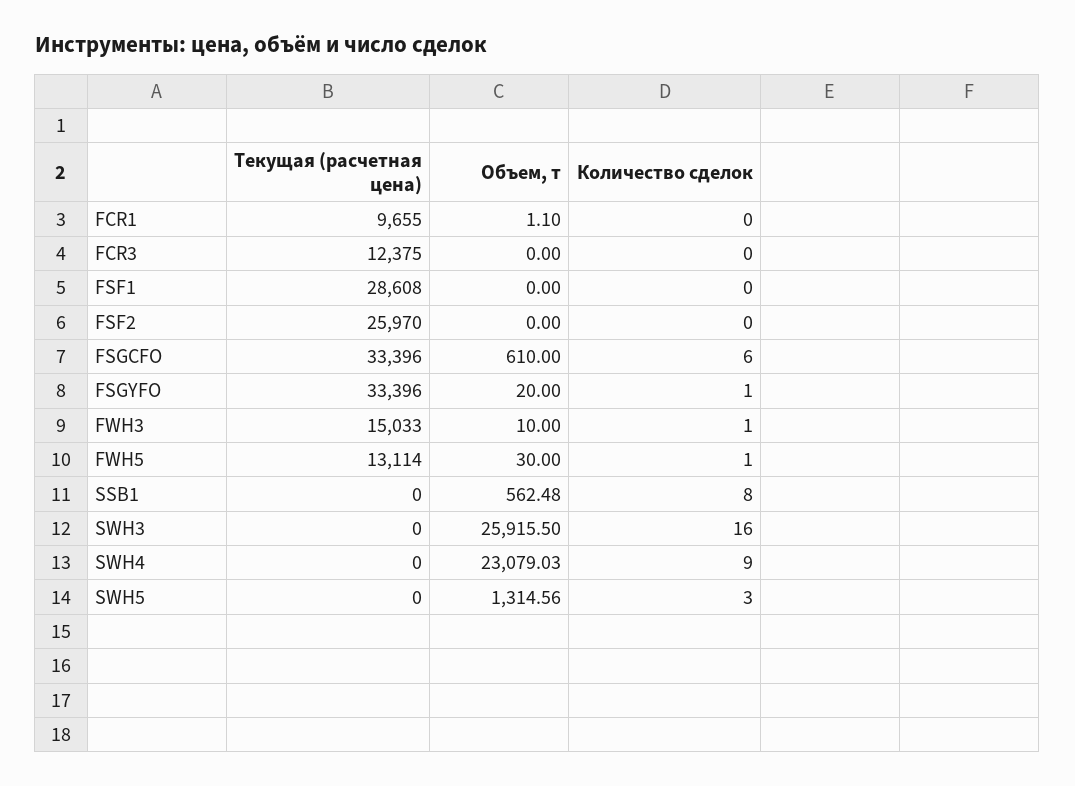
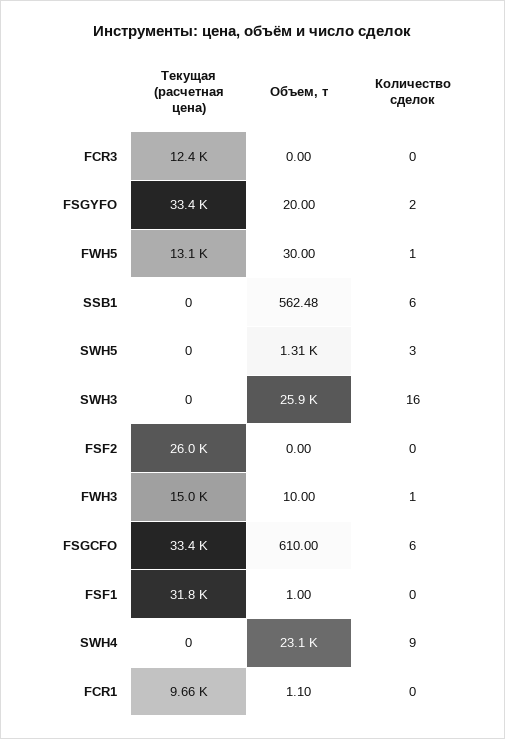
Текущая (расчетная цена), FSF1: 28608 -> 31800
Объем, т, FSF1: 0 -> 1
Количество сделок, FSGYFO: 1 -> 2
Количество сделок, SSB1: 8 -> 6

